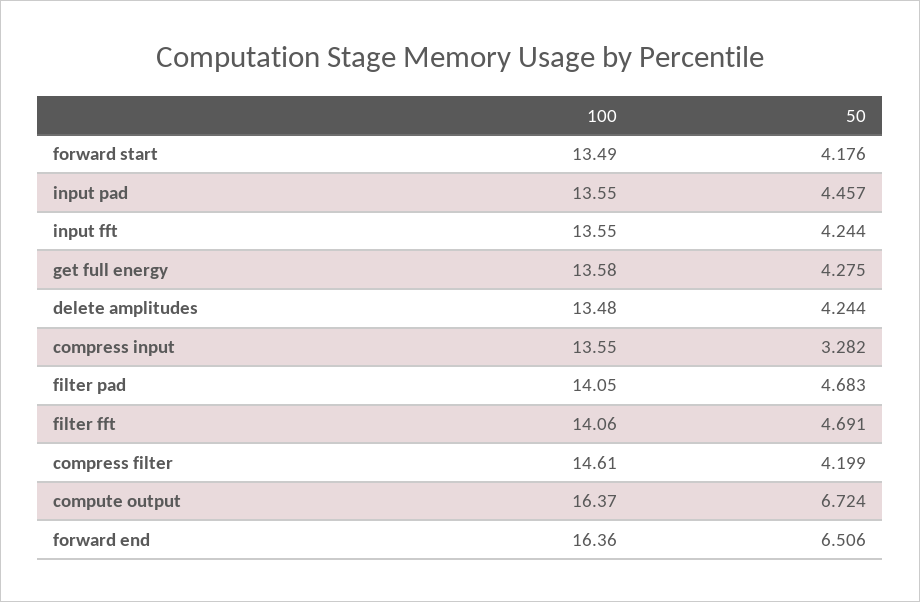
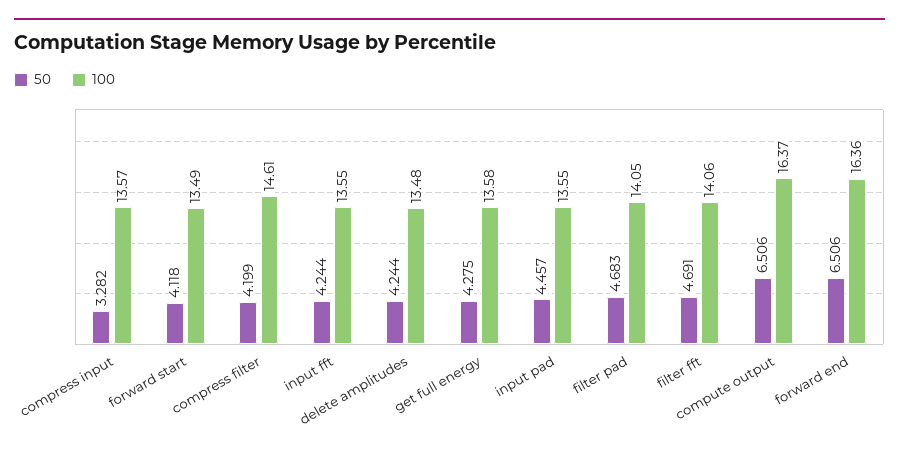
50, forward start: 4.176 -> 4.118
100, compress input: 13.55 -> 13.57
50, compute output: 6.724 -> 6.506

